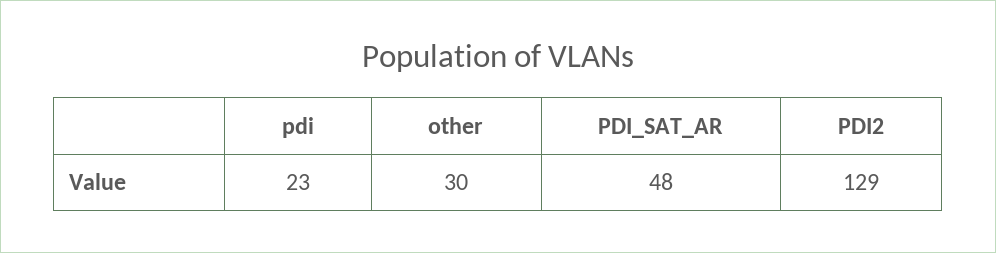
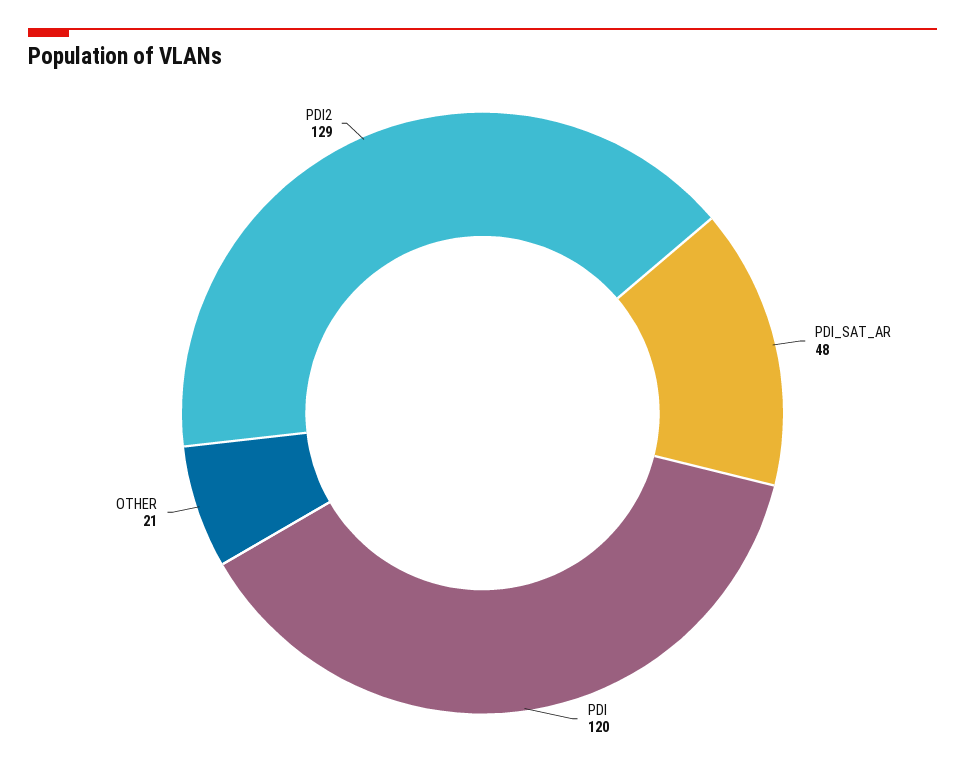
pdi: 23 -> 120
other: 30 -> 21

